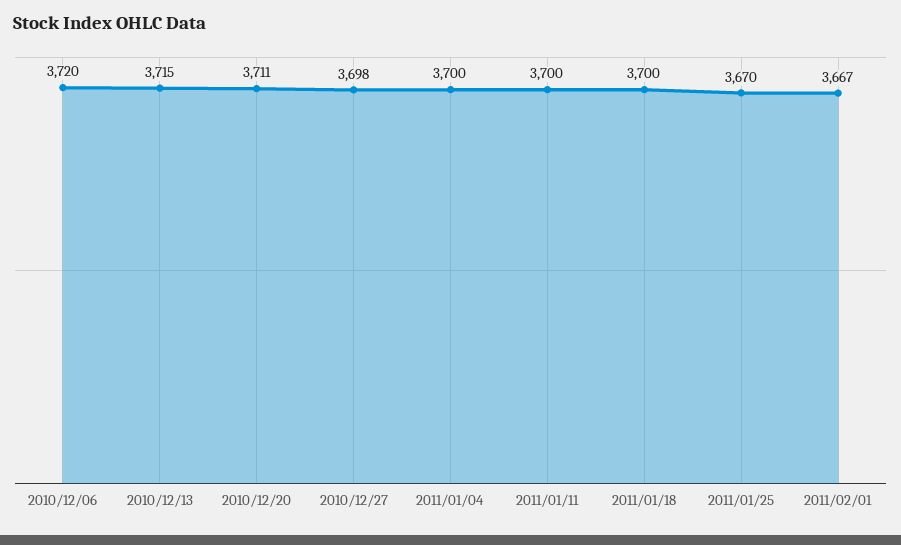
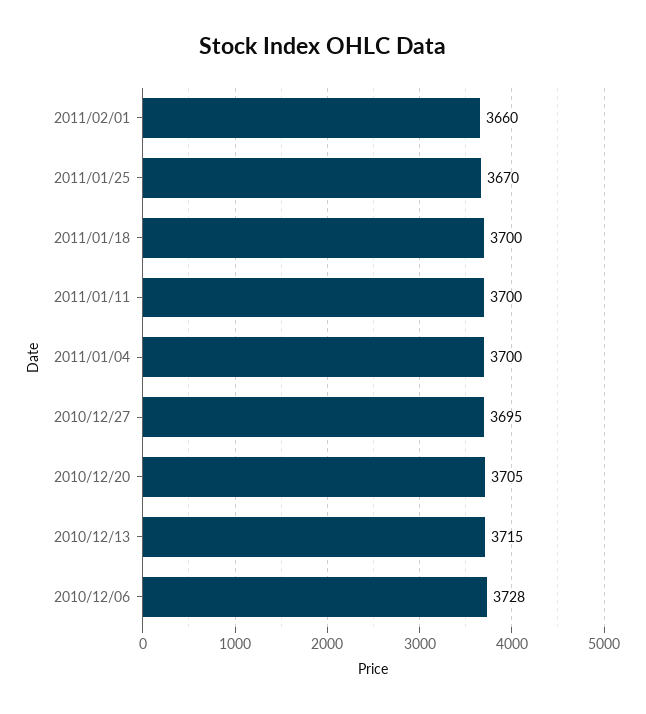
2010/12/06: 3720 -> 3728
2010/12/20: 3711 -> 3705
2010/12/27: 3698 -> 3695
2011/02/01: 3667 -> 3660

